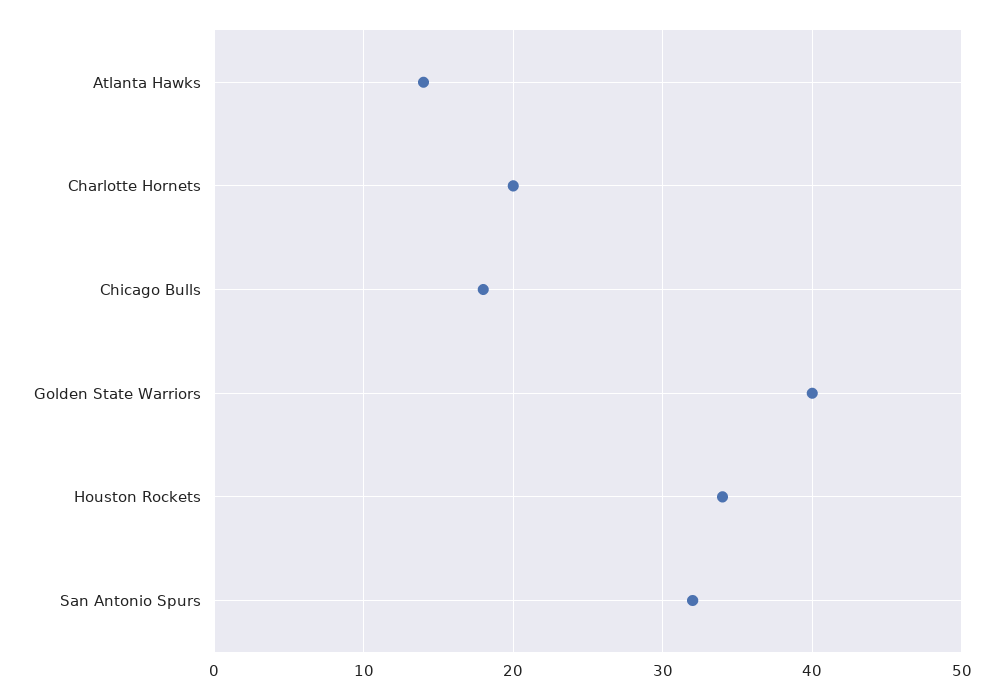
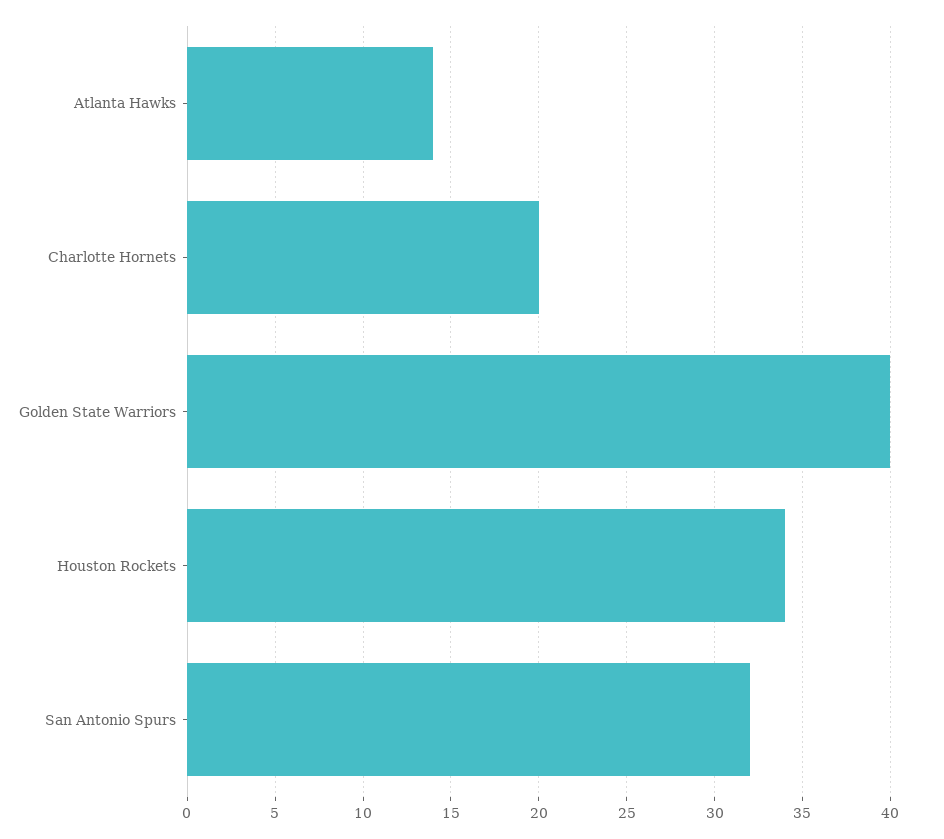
Chicago Bulls: 18 -> none

